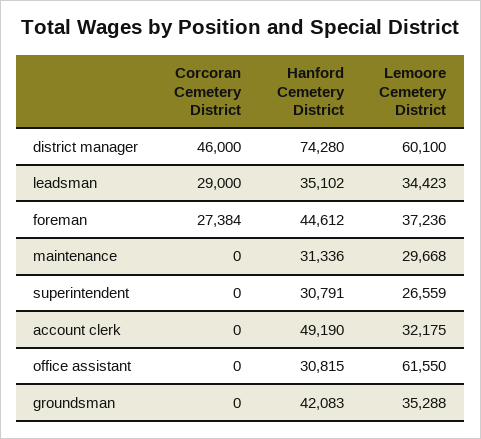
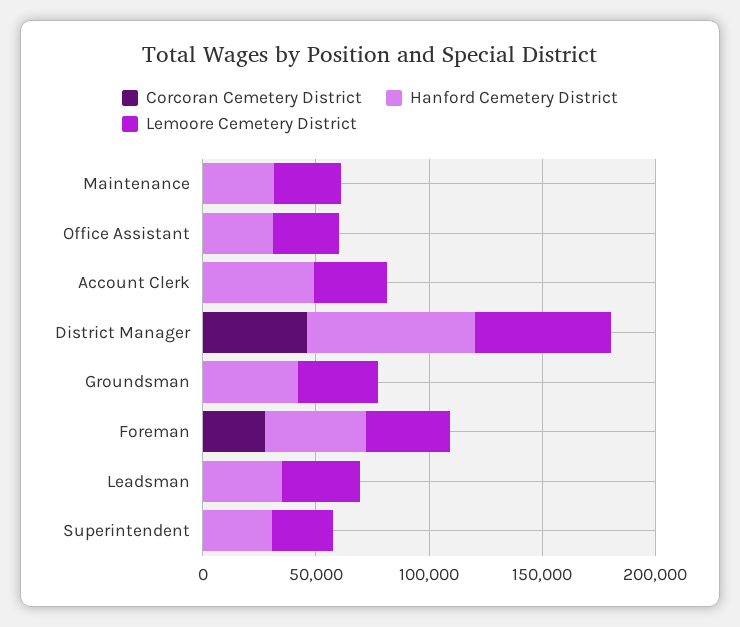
Corcoran Cemetery District, leadsman: 29000 -> 0
Lemoore Cemetery District, office assistant: 61550 -> 30000

